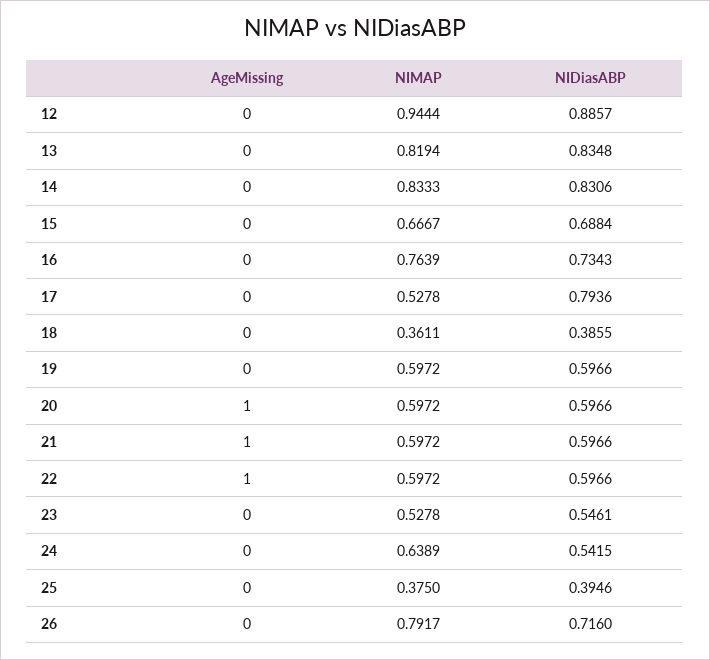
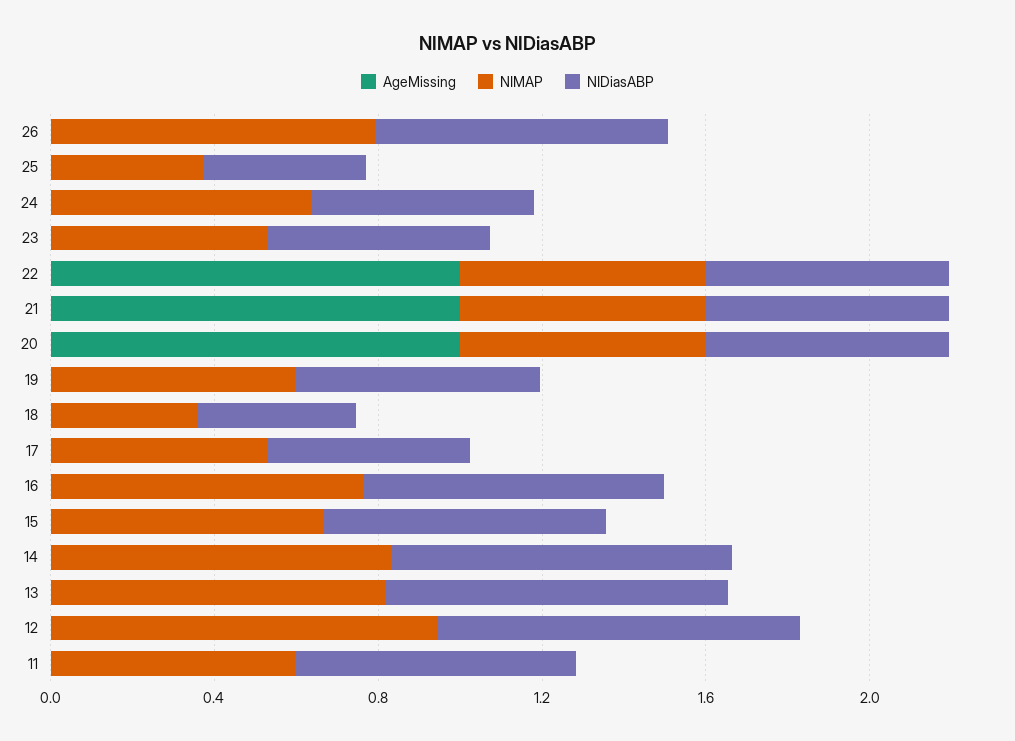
NIDiasABP, 17: 0.7936 -> 0.5
AgeMissing, 11: none -> 0
NIMAP, 11: none -> 0.6
NIDiasABP, 11: none -> 0.7

